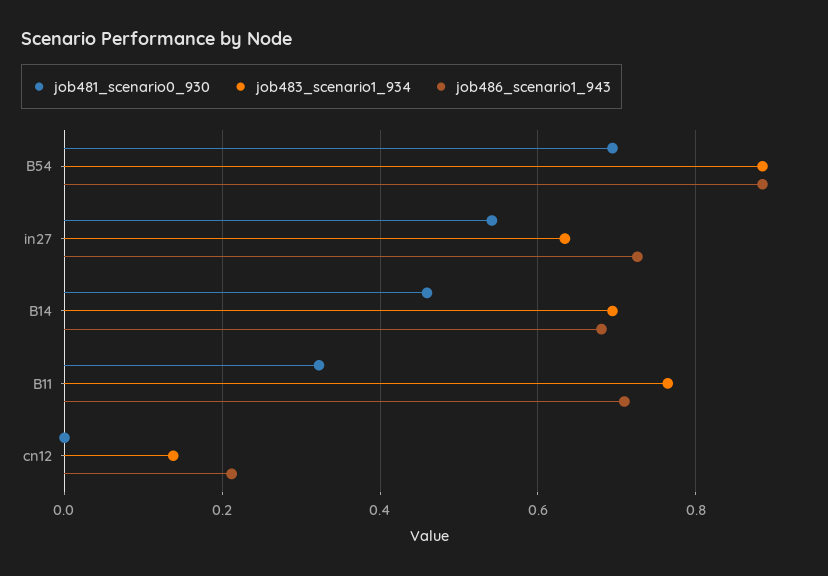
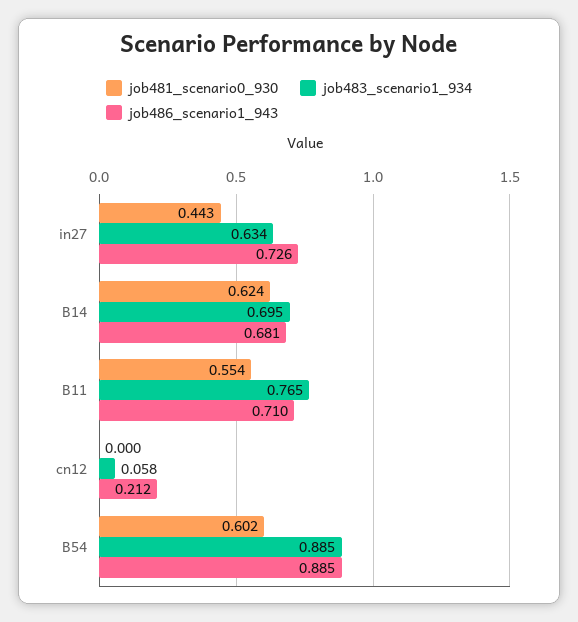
job481_scenario0_930, B54: 0.7 -> 0.602
job481_scenario0_930, in27: 0.54 -> 0.443
job481_scenario0_930, B14: 0.46 -> 0.624
job481_scenario0_930, B11: 0.32 -> 0.554
job483_scenario1_934, cn12: 0.14 -> 0.058

